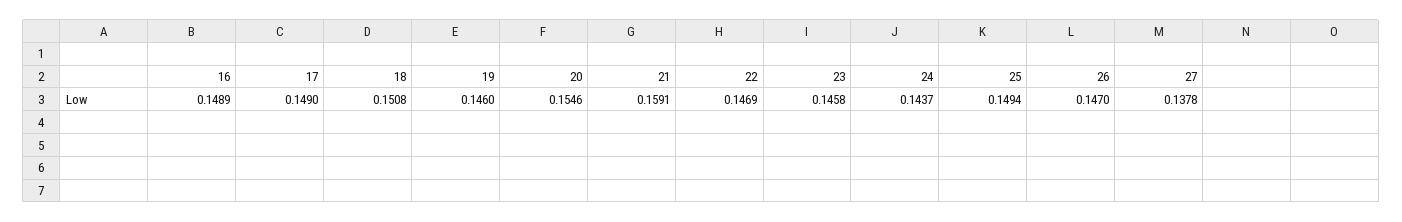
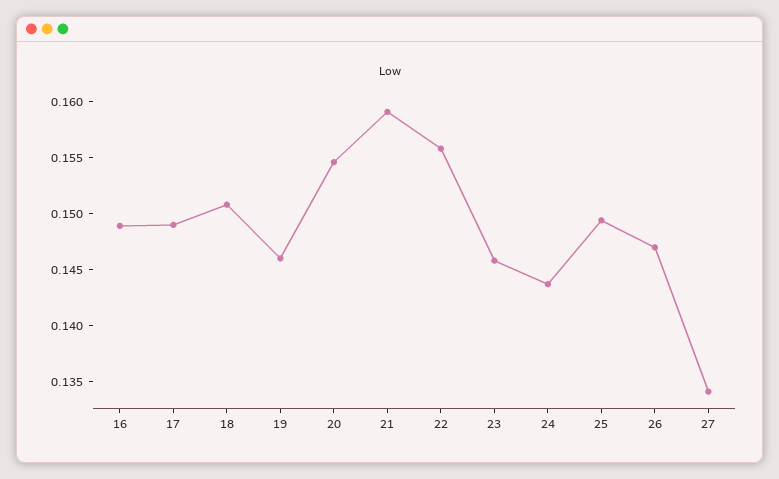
22: 0.1469 -> 0.156
27: 0.1378 -> 0.134

